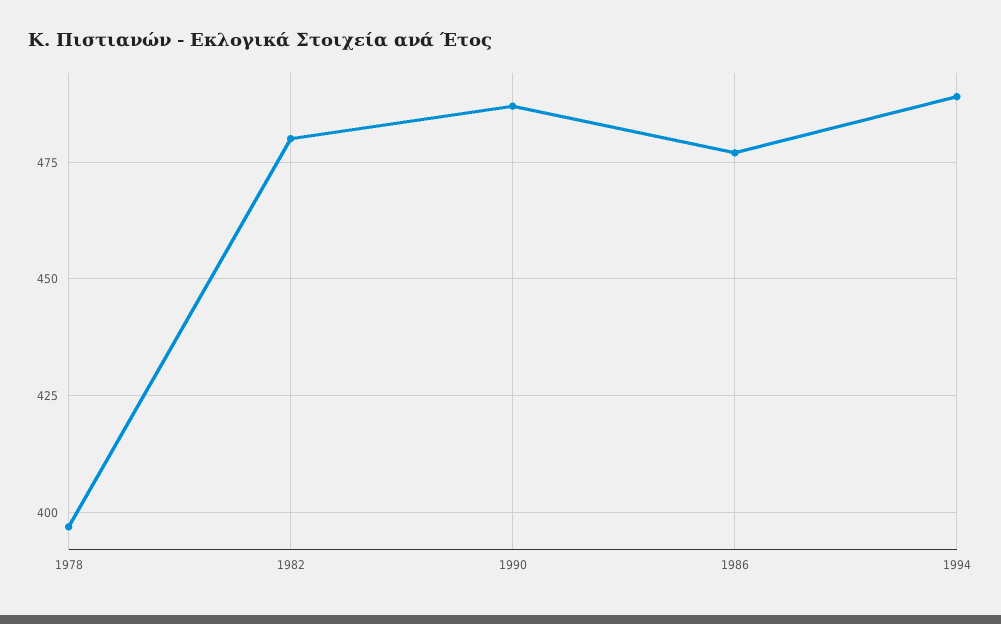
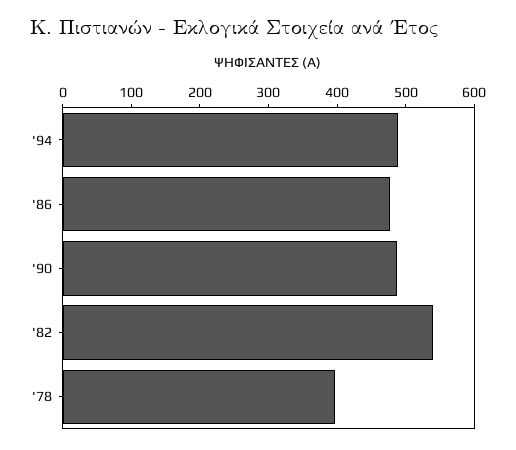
1982: 480 -> 540

